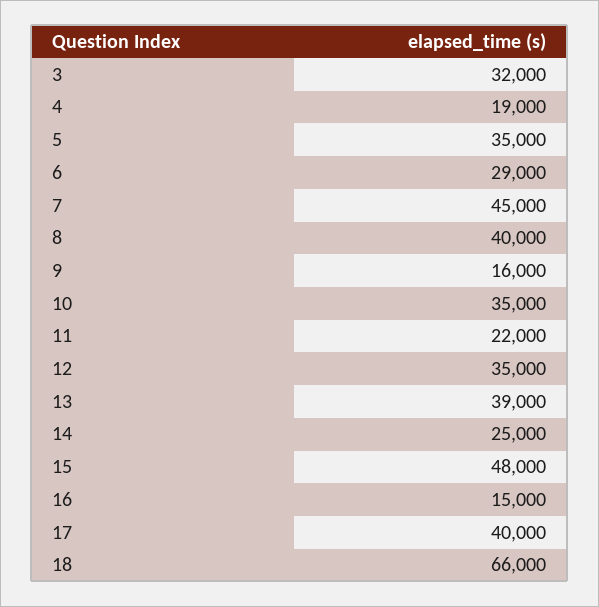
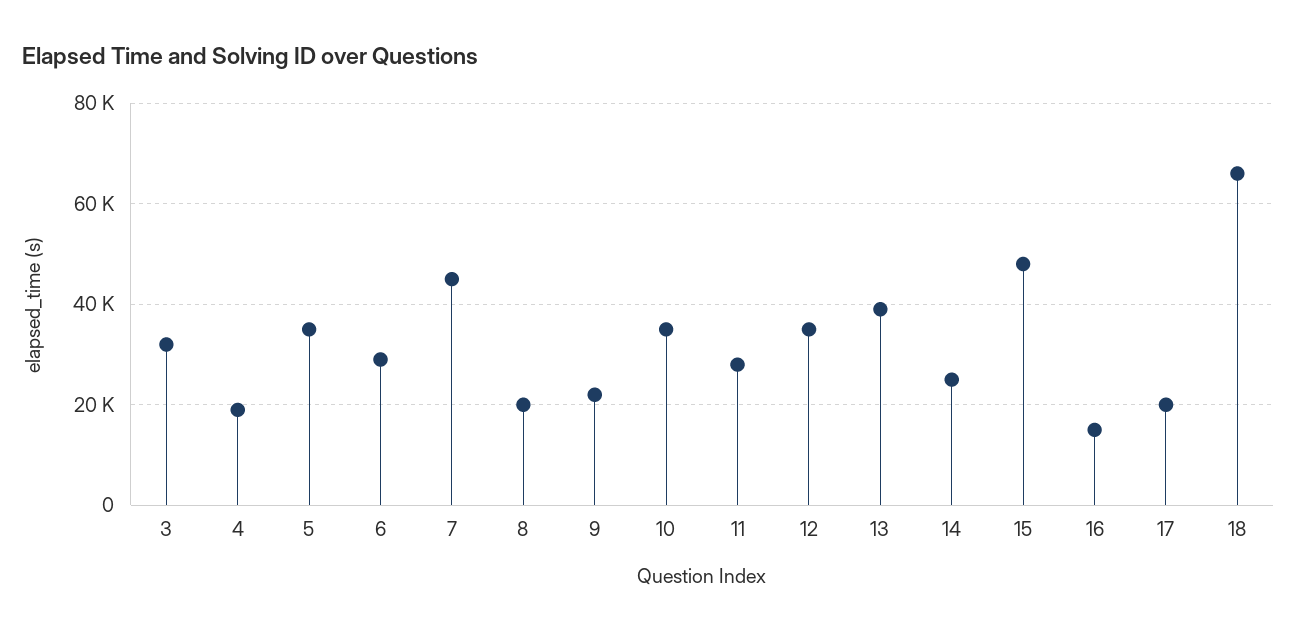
8: 40000 -> 20000
9: 16000 -> 22000
11: 22000 -> 28000
17: 40000 -> 20000

